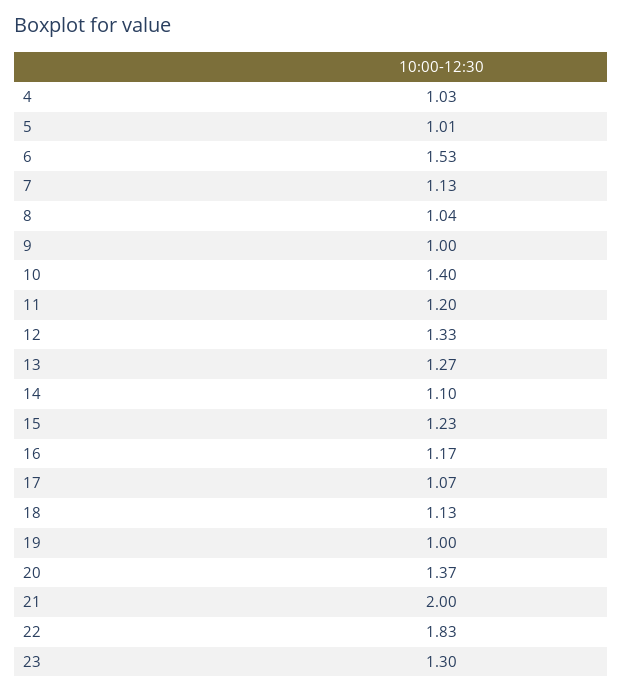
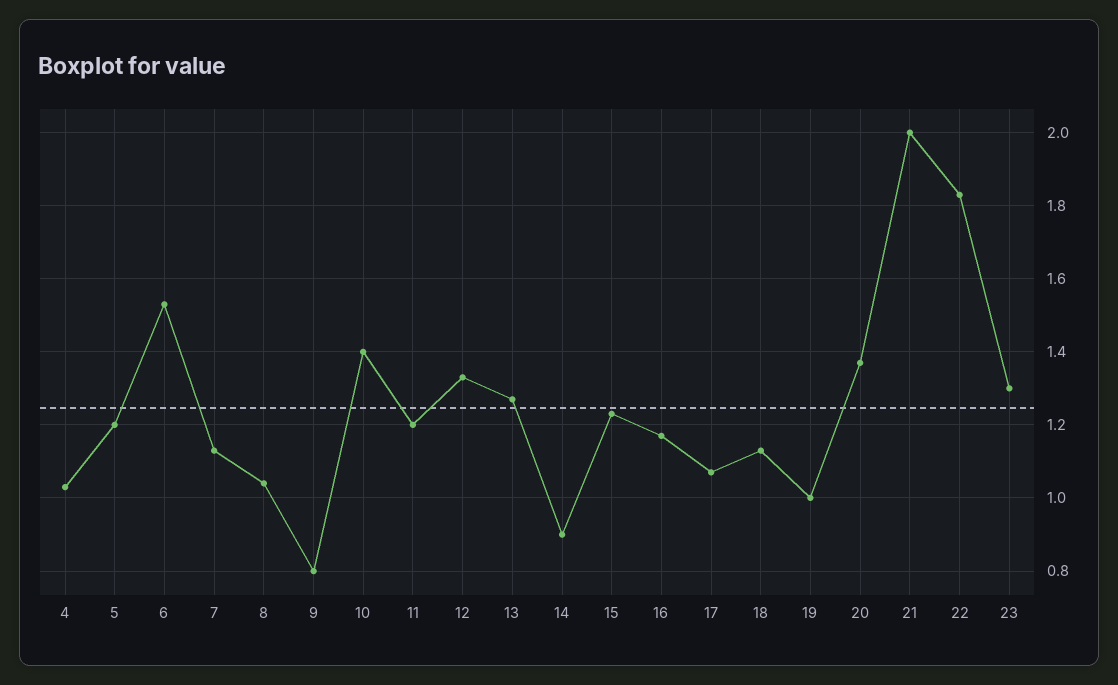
5: 1.01 -> 1.2
9: 1 -> 0.8
14: 1.1 -> 0.9

